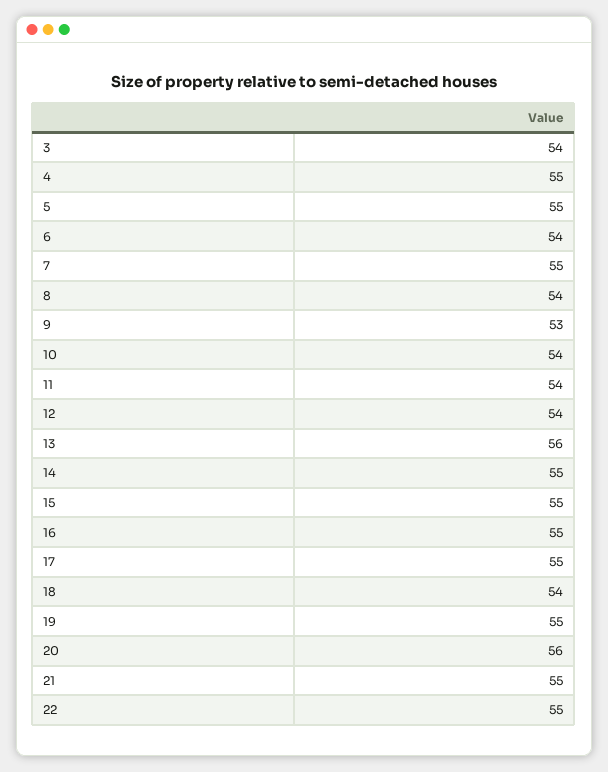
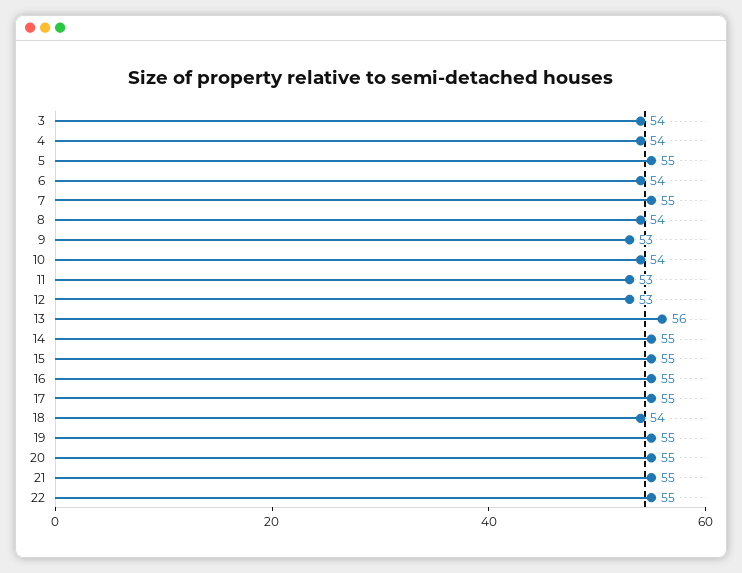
4: 55 -> 54
11: 54 -> 53
12: 54 -> 53
20: 56 -> 55

